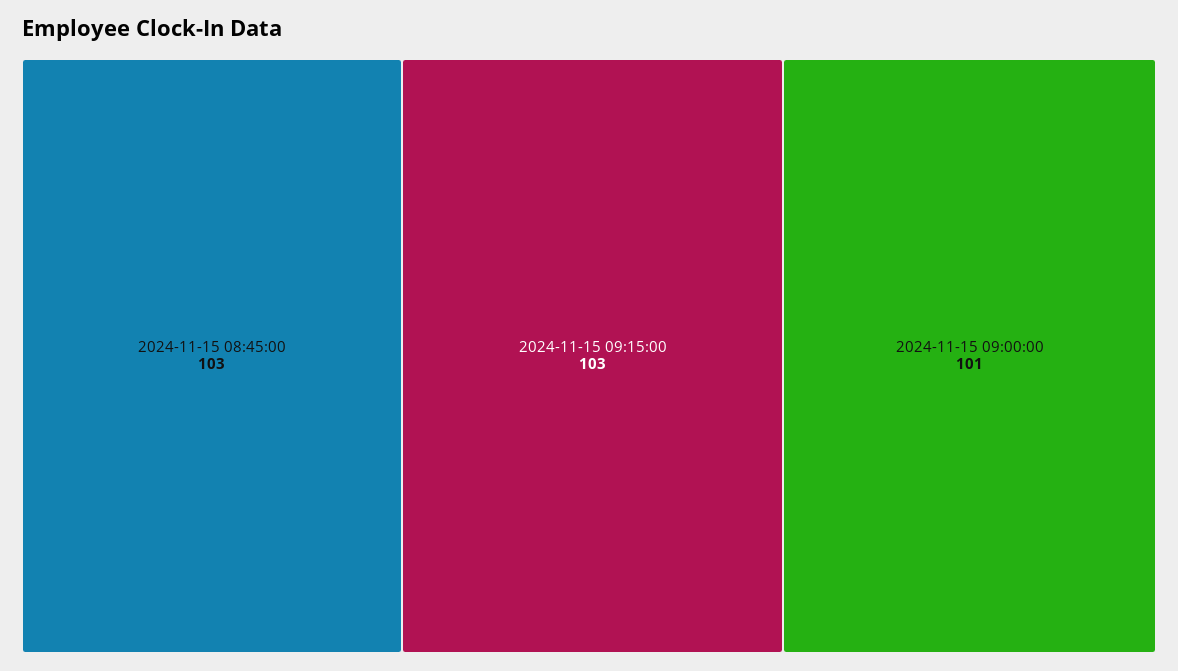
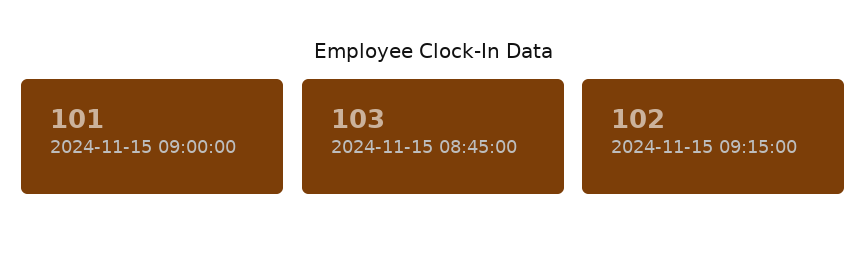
2024-11-15 09:15:00: 103 -> 102

